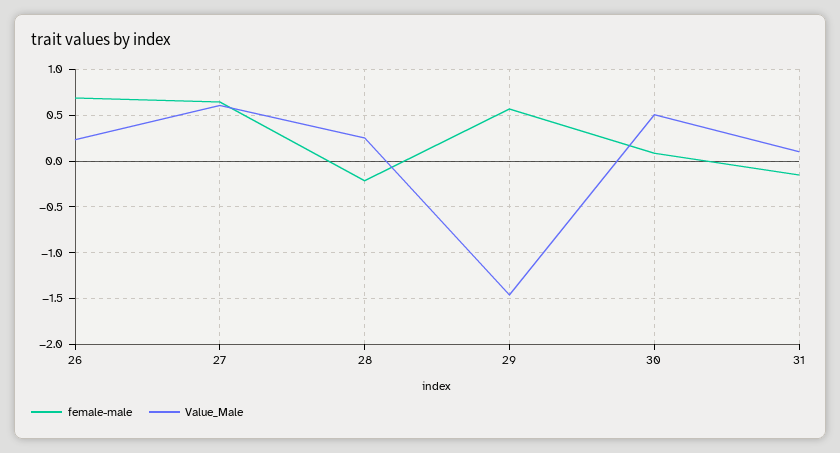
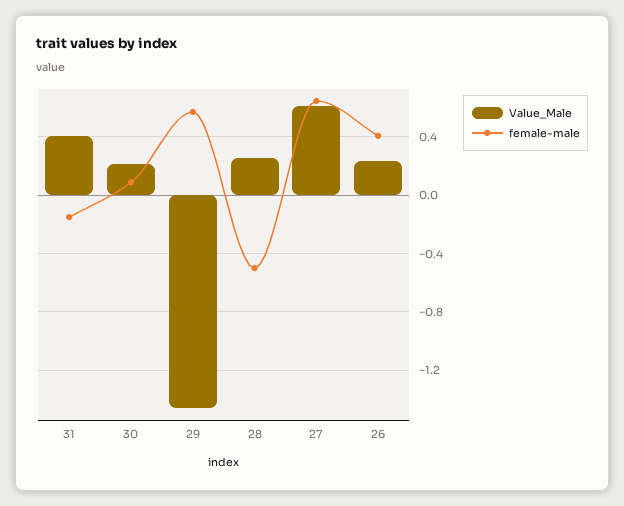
female-male, 26: 0.7 -> 0.4
female-male, 28: -0.2 -> -0.5
Value_Male, 30: 0.5 -> 0.2
Value_Male, 31: 0.1 -> 0.4

